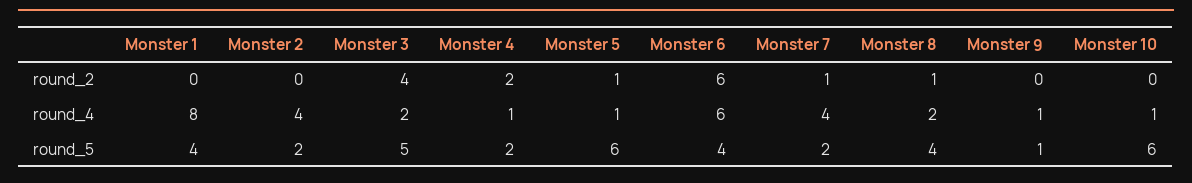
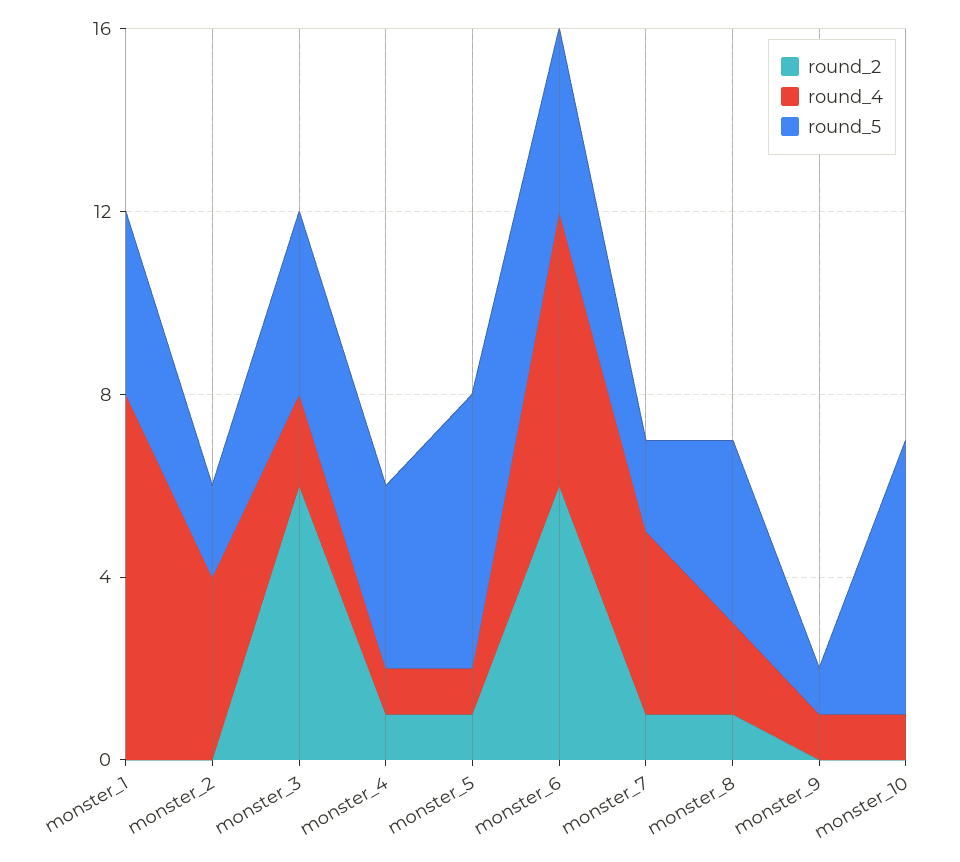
round_2, Monster 3: 4 -> 6
round_2, Monster 4: 2 -> 1
round_5, Monster 3: 5 -> 4
round_5, Monster 4: 2 -> 4

